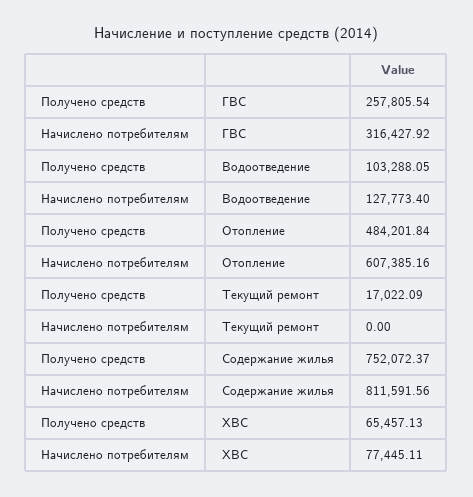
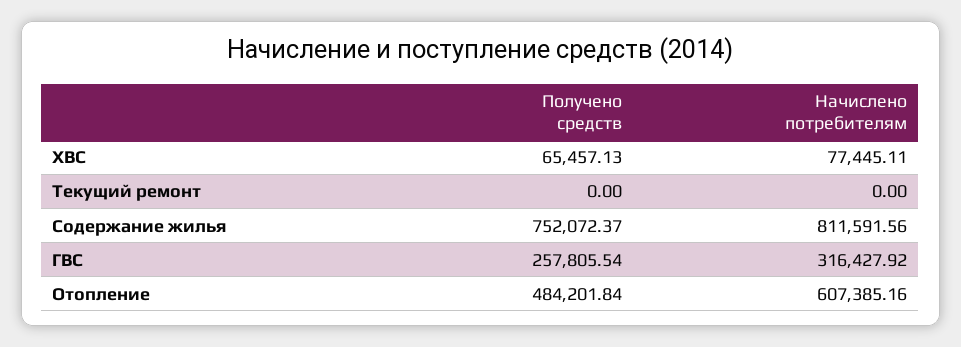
Получено средств, Водоотведение: 103288.05 -> none
Начислено потребителям, Водоотведение: 127773.4 -> none
Получено средств, Текущий ремонт: 17022.09 -> 0

